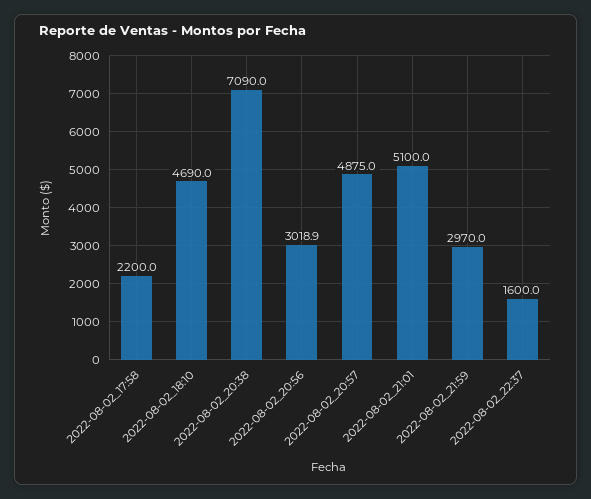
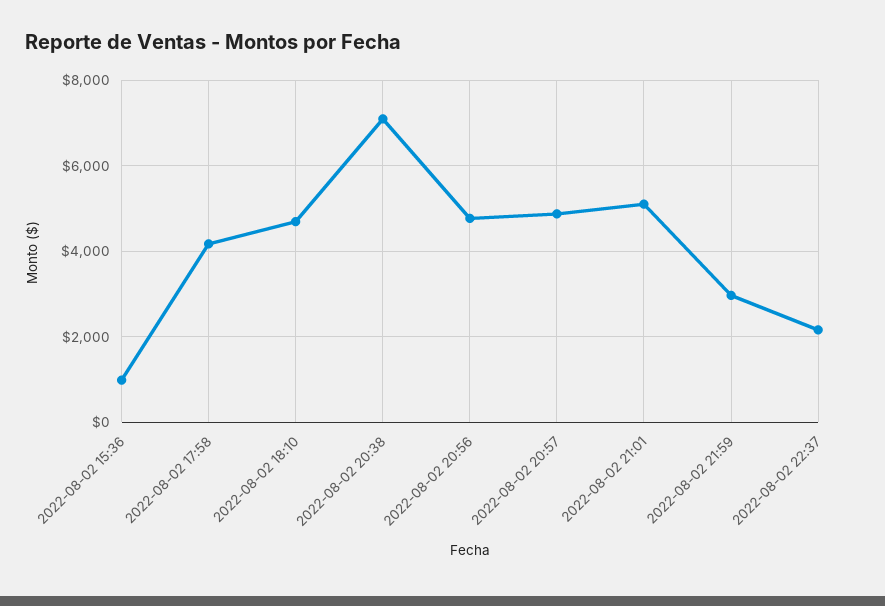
2022-08-02_17:58: 2200 -> 4200
2022-08-02_20:56: 3018.9 -> 4800
2022-08-02_22:37: 1600 -> 2200
2022-08-02 15:36: none -> 1000

